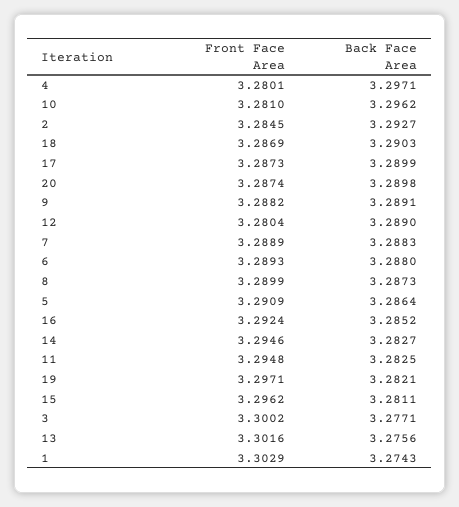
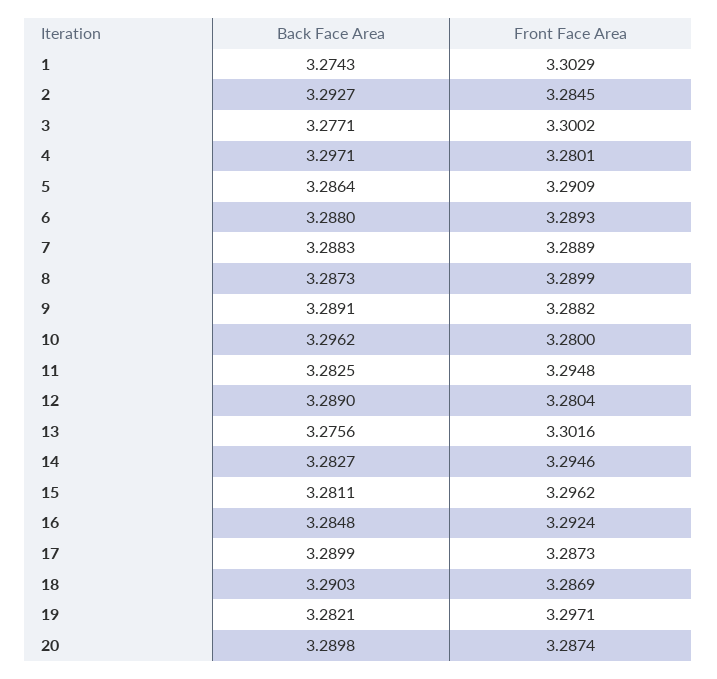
Front Face Area, 10: 3.281 -> 3.28
Back Face Area, 16: 3.2852 -> 3.2848

